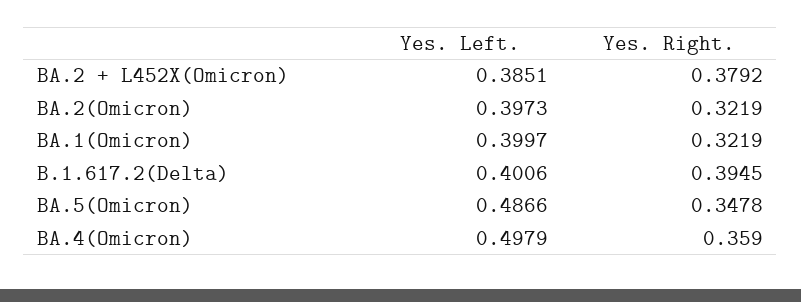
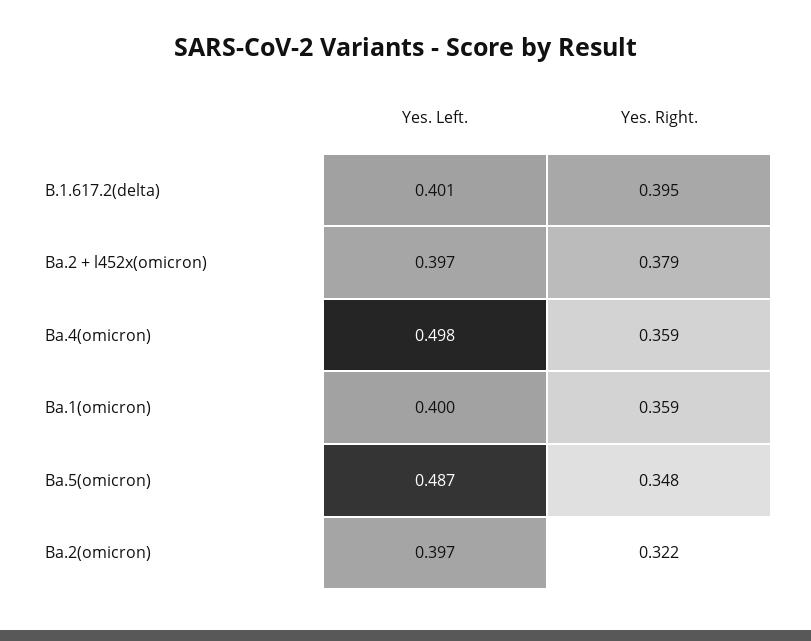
Yes. Left., BA.2 + L452X(Omicron): 0.3851 -> 0.397
Yes. Right., BA.1(Omicron): 0.3219 -> 0.359

